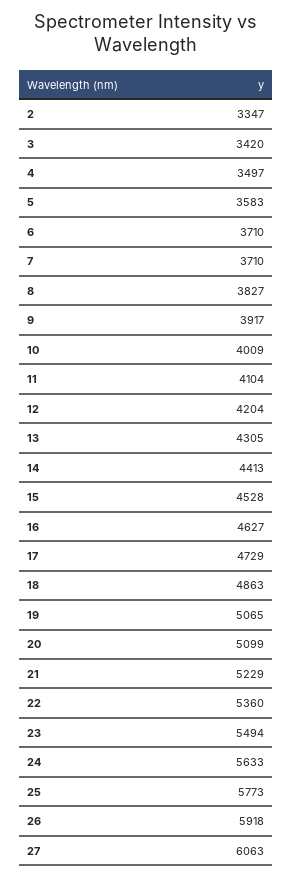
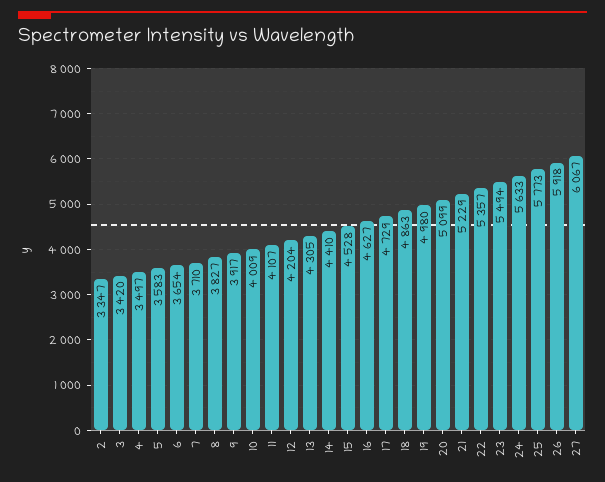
6: 3710 -> 3654
11: 4104 -> 4107
14: 4413 -> 4410
19: 5065 -> 4980
22: 5360 -> 5357
27: 6063 -> 6067

